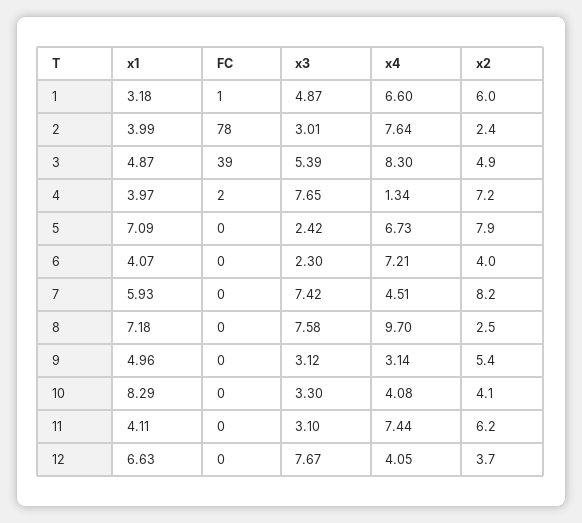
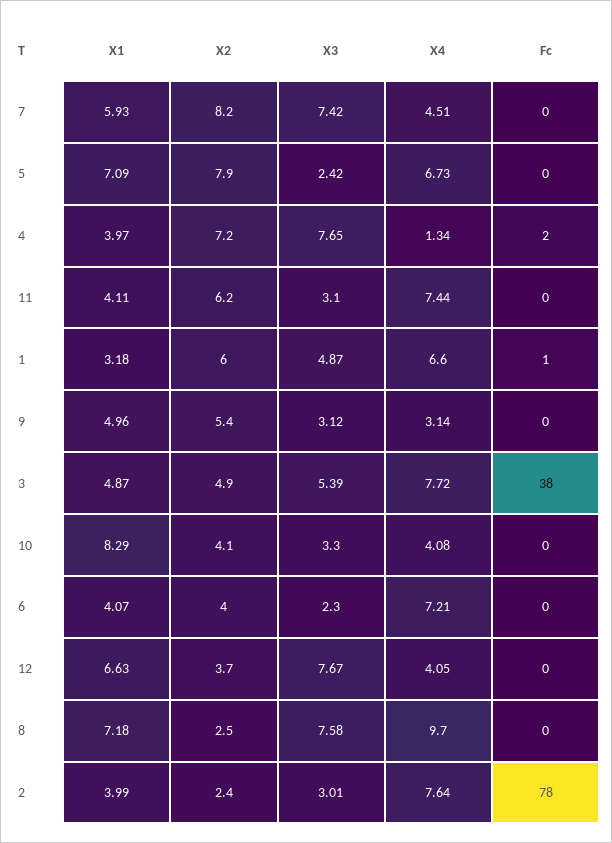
FC, 3: 39 -> 38
x4, 3: 8.3 -> 7.72

